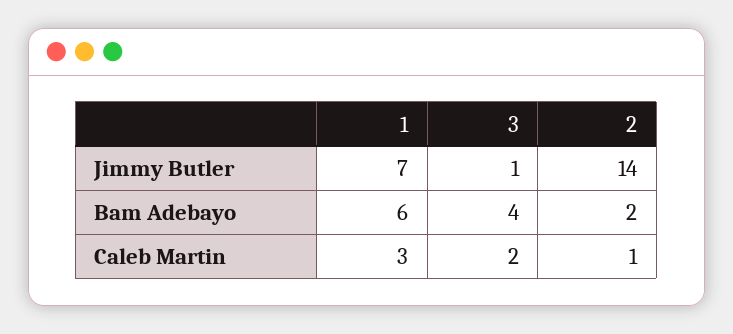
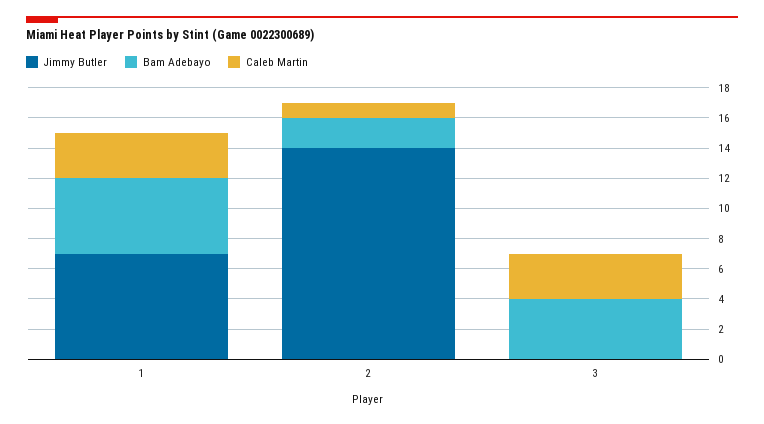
Jimmy Butler, 3: 1 -> 0
Bam Adebayo, 1: 6 -> 5
Caleb Martin, 3: 2 -> 3

